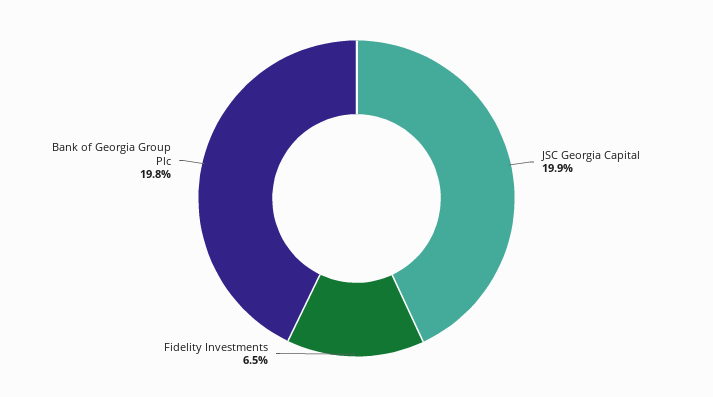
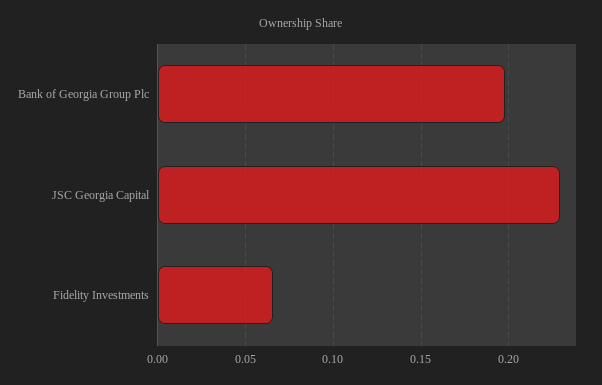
JSC Georgia Capital: 0.199 -> 0.23

